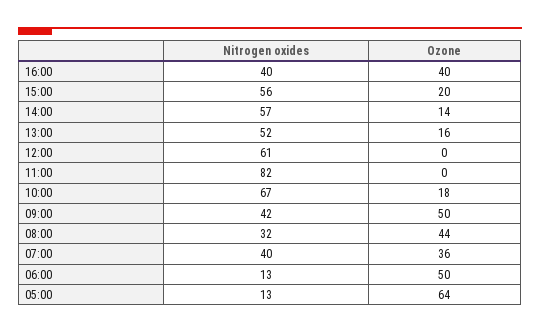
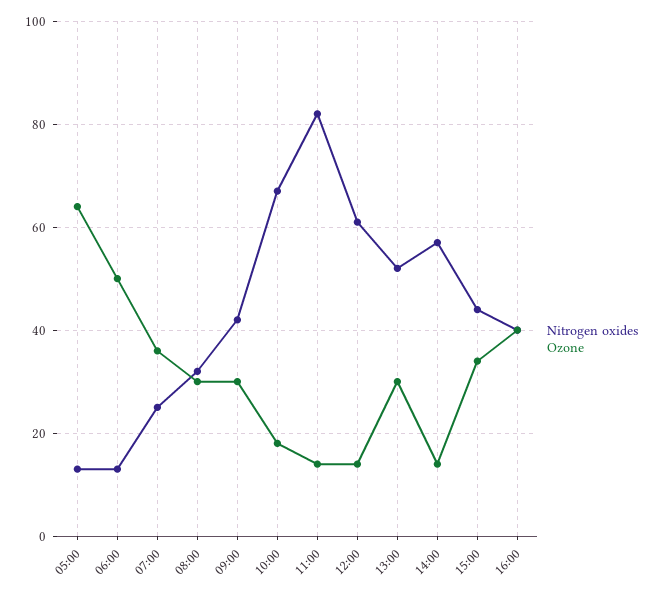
Nitrogen oxides, 15:00: 56 -> 45
Ozone, 15:00: 20 -> 35
Ozone, 13:00: 16 -> 30
Ozone, 12:00: 0 -> 15
Ozone, 11:00: 0 -> 15
Ozone, 09:00: 50 -> 30
Ozone, 08:00: 44 -> 30
Nitrogen oxides, 07:00: 40 -> 25

